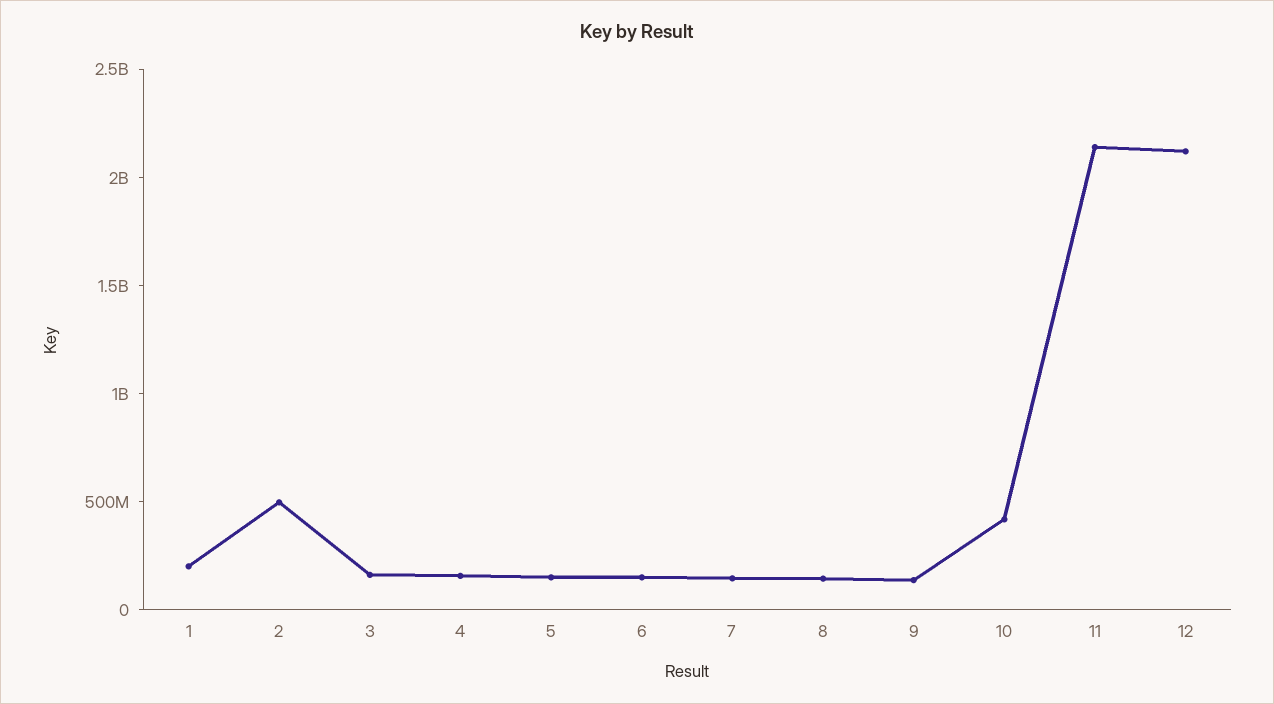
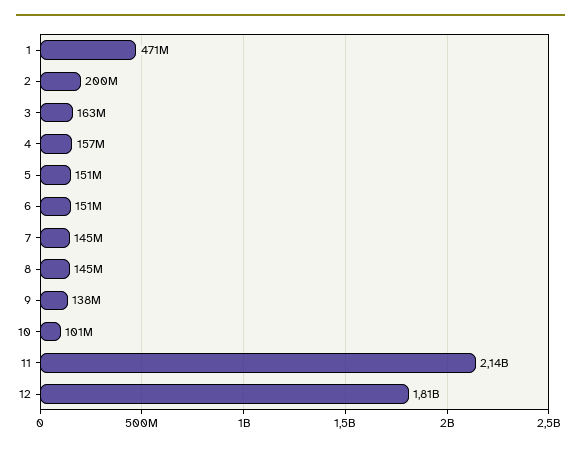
1: 200000000 -> 471000000
2: 500000000 -> 200000000
10: 400000000 -> 101000000
12: 2100000000 -> 1810000000

